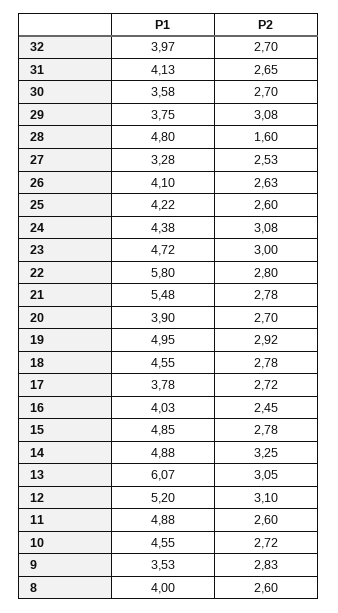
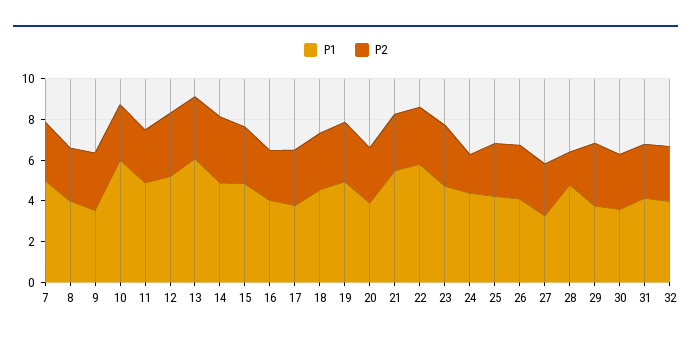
P2, 24: 3.08 -> 2
P1, 10: 4.55 -> 6
P1, 7: none -> 5
P2, 7: none -> 3

